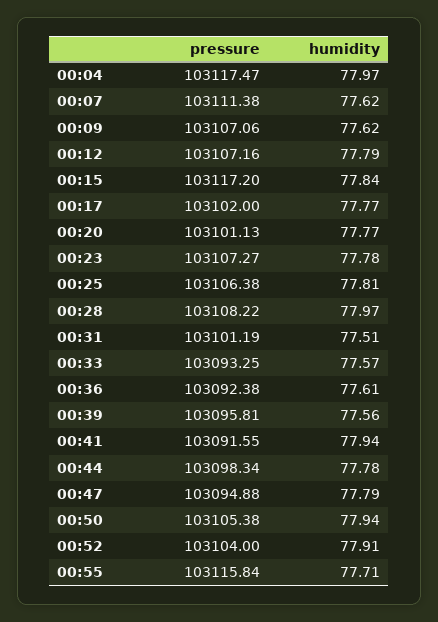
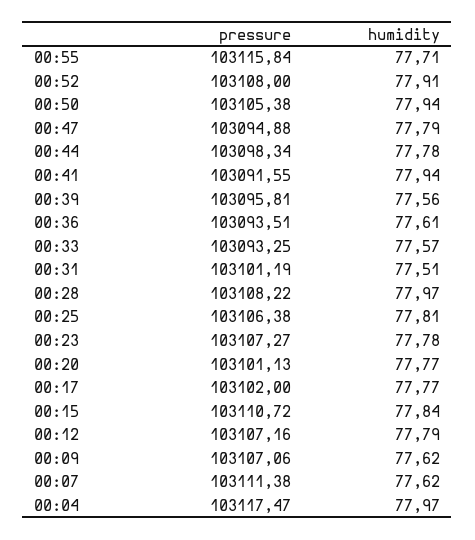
pressure, 00:15: 103117.2 -> 103110.72
pressure, 00:36: 103092.38 -> 103093.51
pressure, 00:52: 103104 -> 103108

